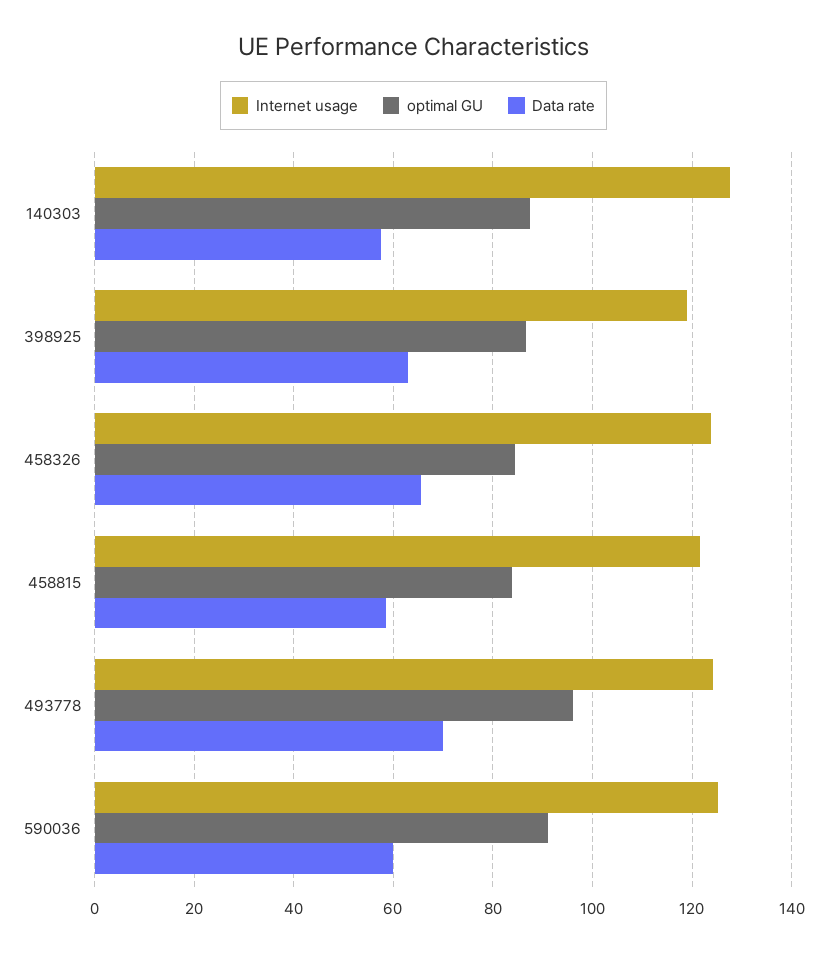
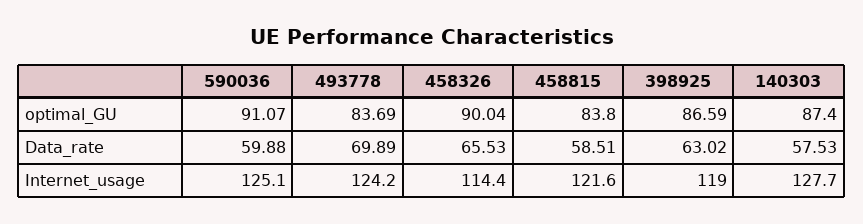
Internet usage, 458326: 124 -> 114.4
optimal GU, 458326: 84 -> 90.04
optimal GU, 493778: 96 -> 83.69

